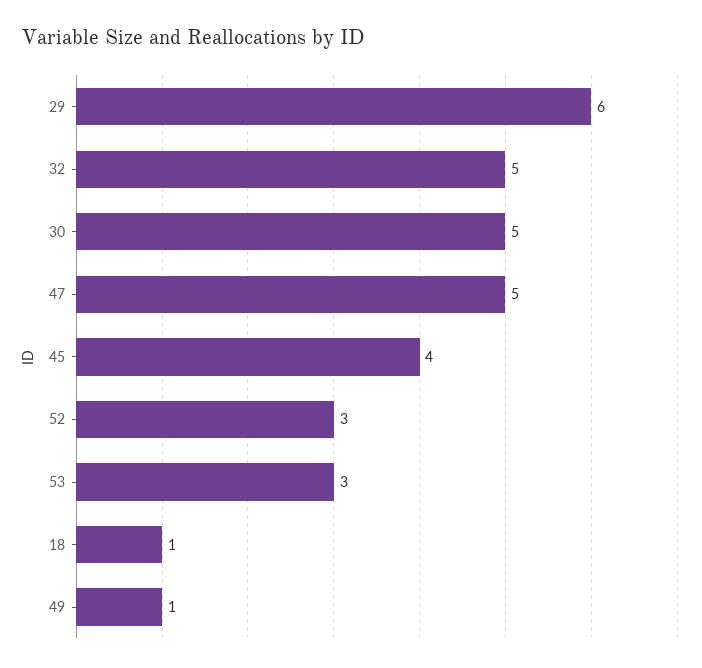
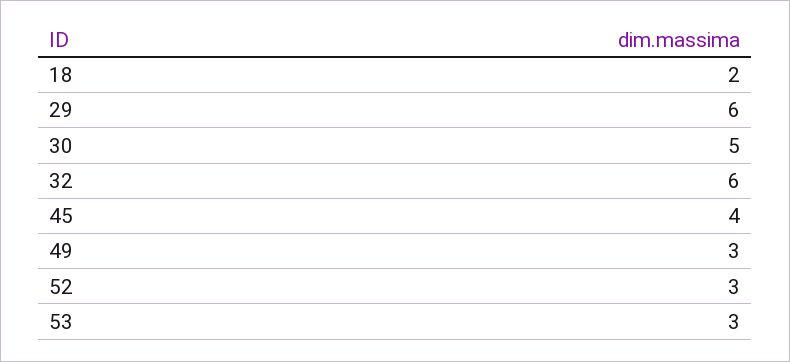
32: 5 -> 6
47: 5 -> none
18: 1 -> 2
49: 1 -> 3

